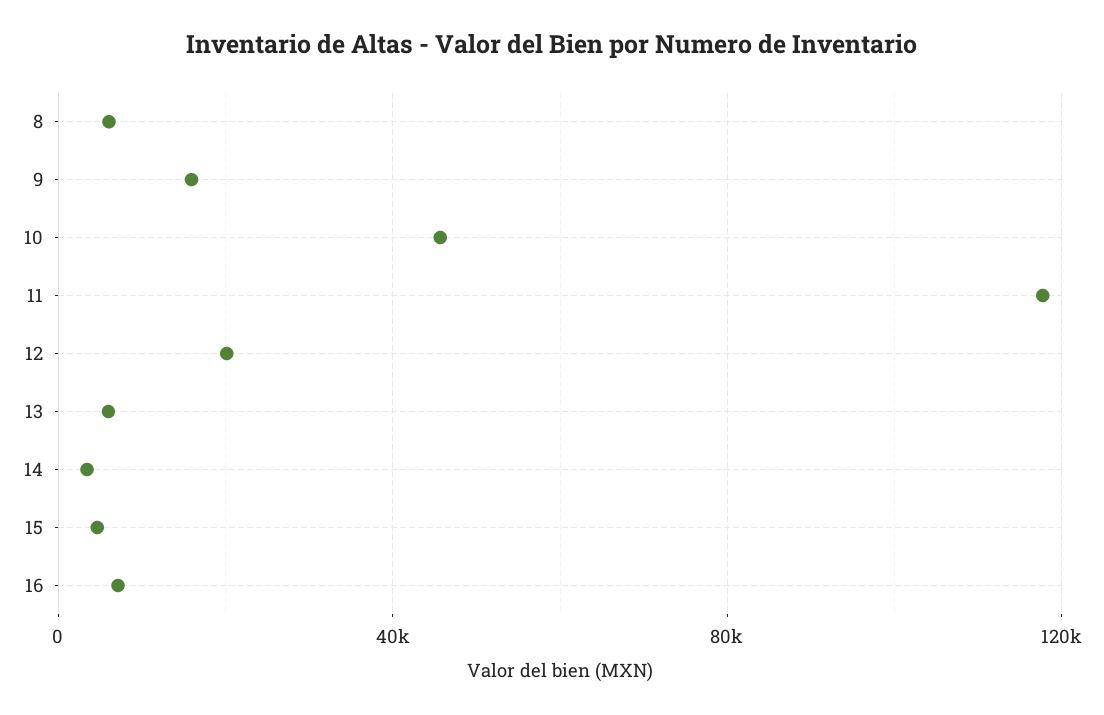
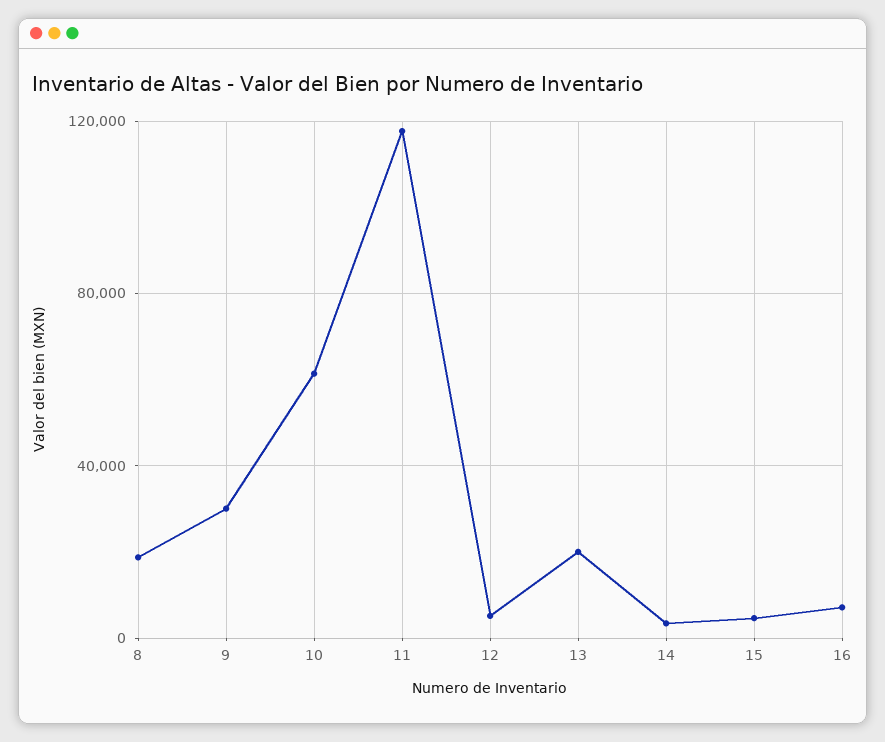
8: 5000 -> 20000
9: 15000 -> 30000
10: 45000 -> 60000
12: 20000 -> 5000
13: 5000 -> 20000

